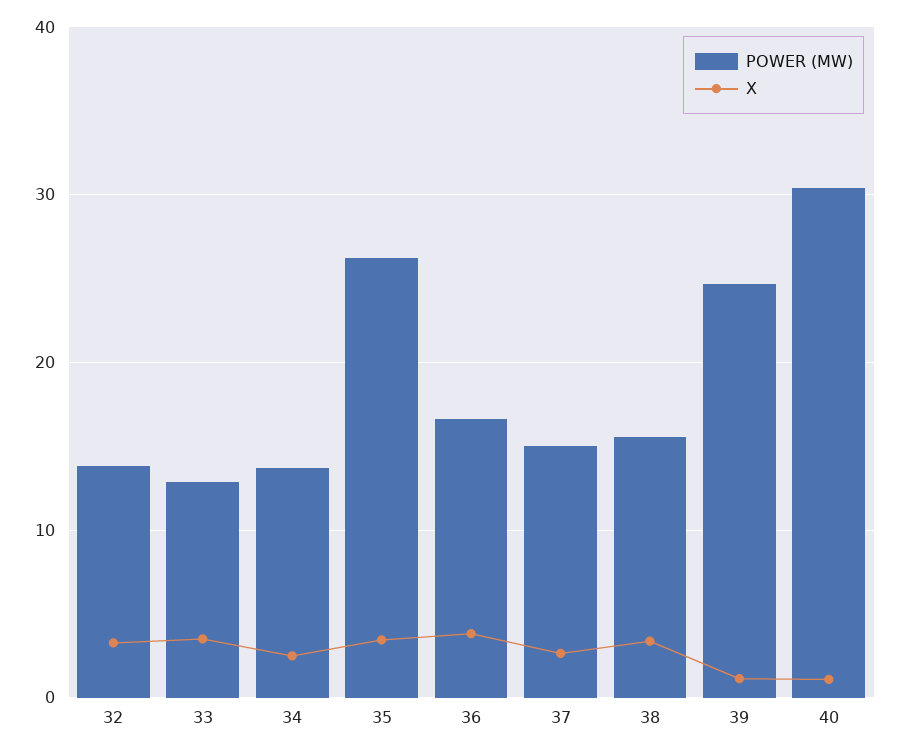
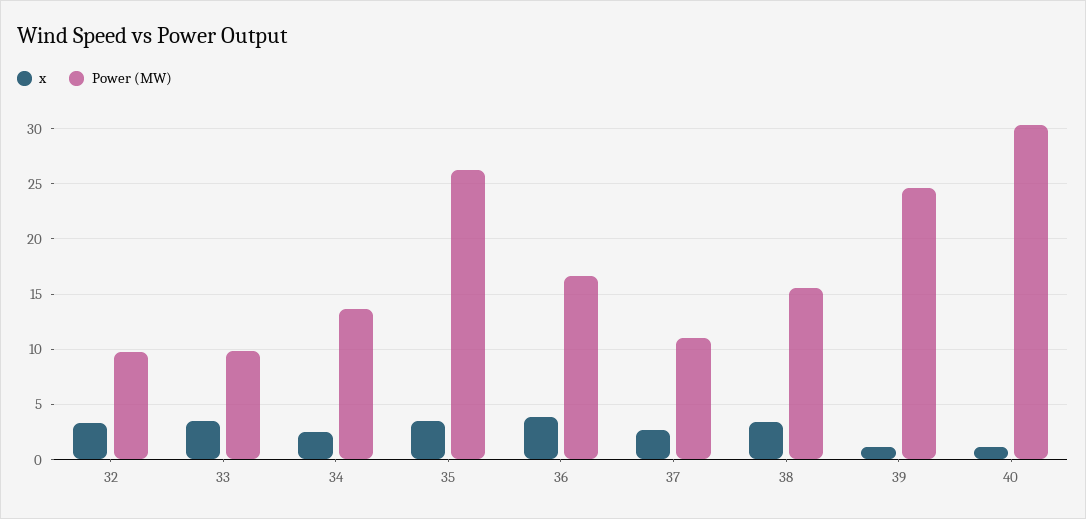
POWER (MW), 32: 14 -> 10
POWER (MW), 33: 13 -> 10
POWER (MW), 37: 15 -> 11

